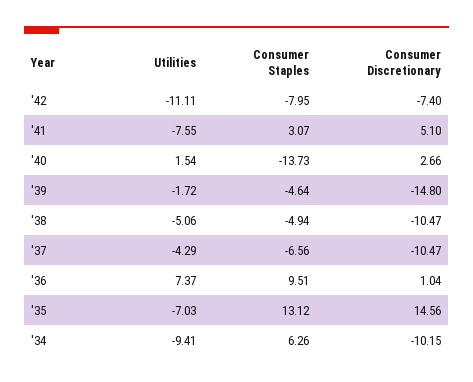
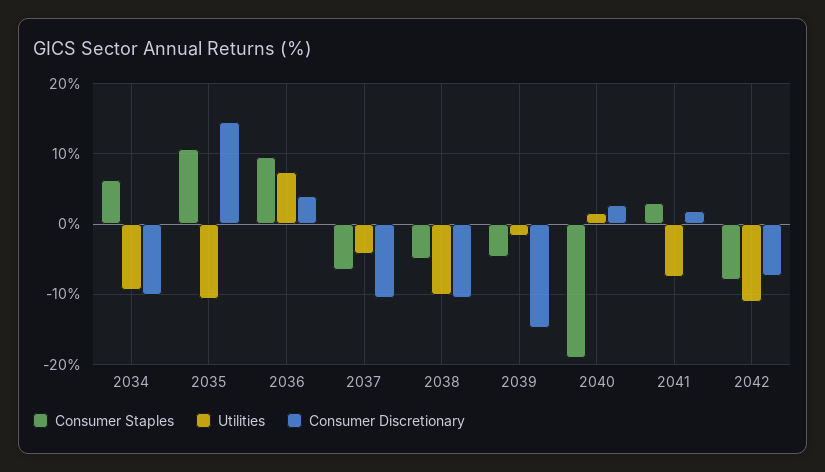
Consumer Discretionary, '41: 5.1 -> 2
Consumer Staples, '40: -13.73 -> -19
Utilities, '38: -5.06 -> -10
Consumer Discretionary, '36: 1.04 -> 4
Utilities, '35: -7.03 -> -11
Consumer Staples, '35: 13.12 -> 11

